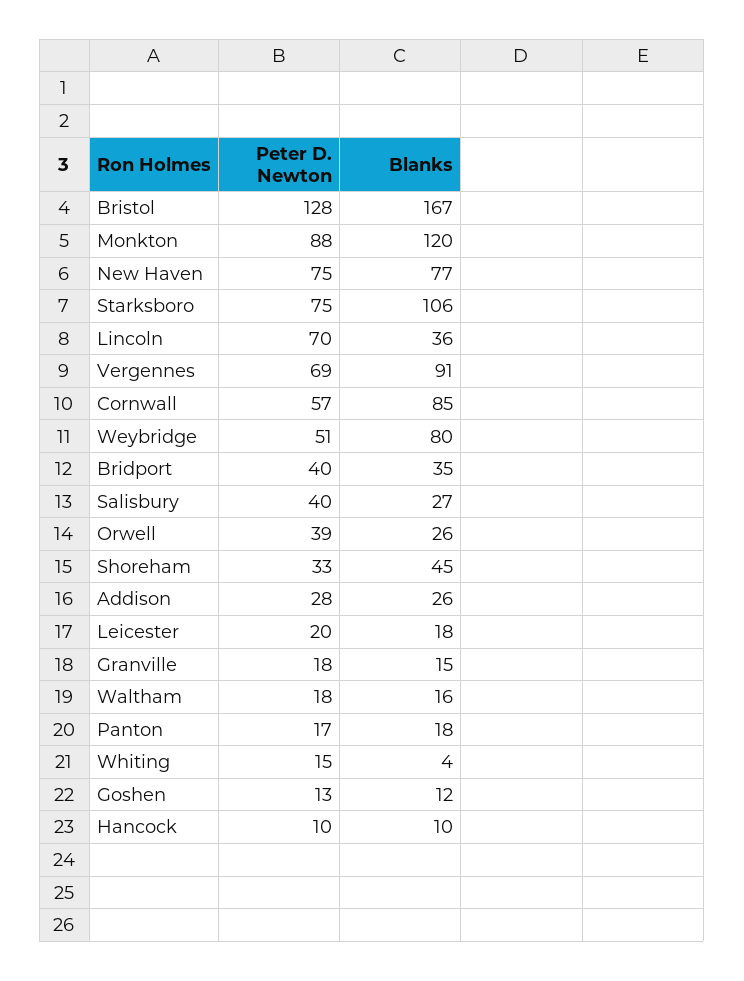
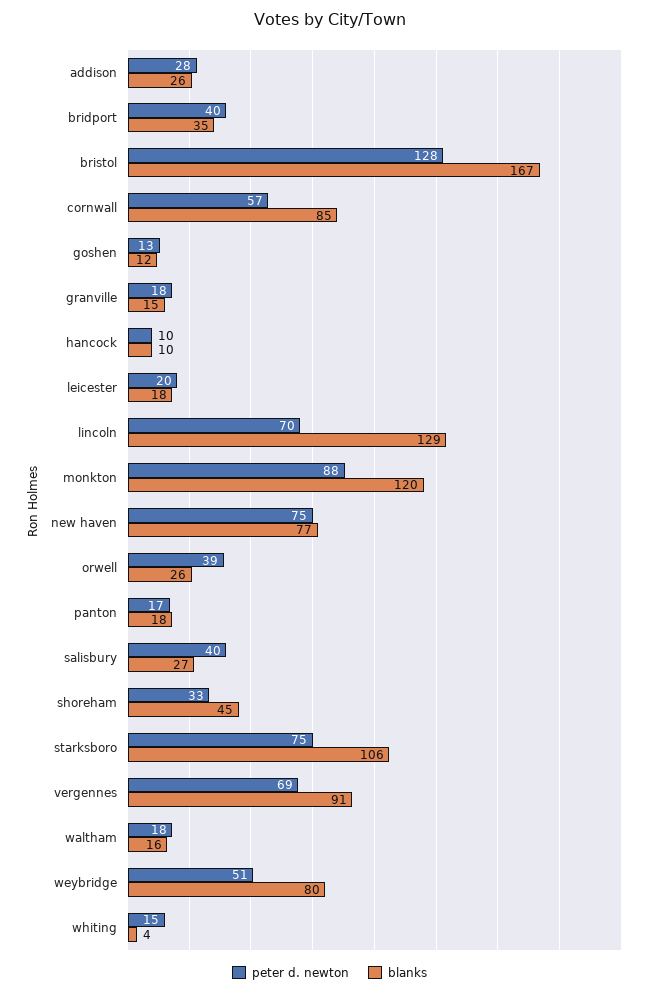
Blanks, Lincoln: 36 -> 129

